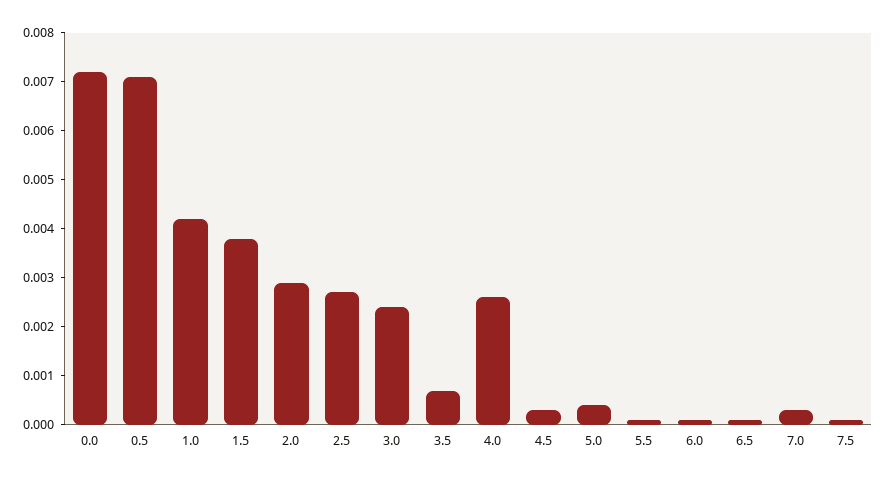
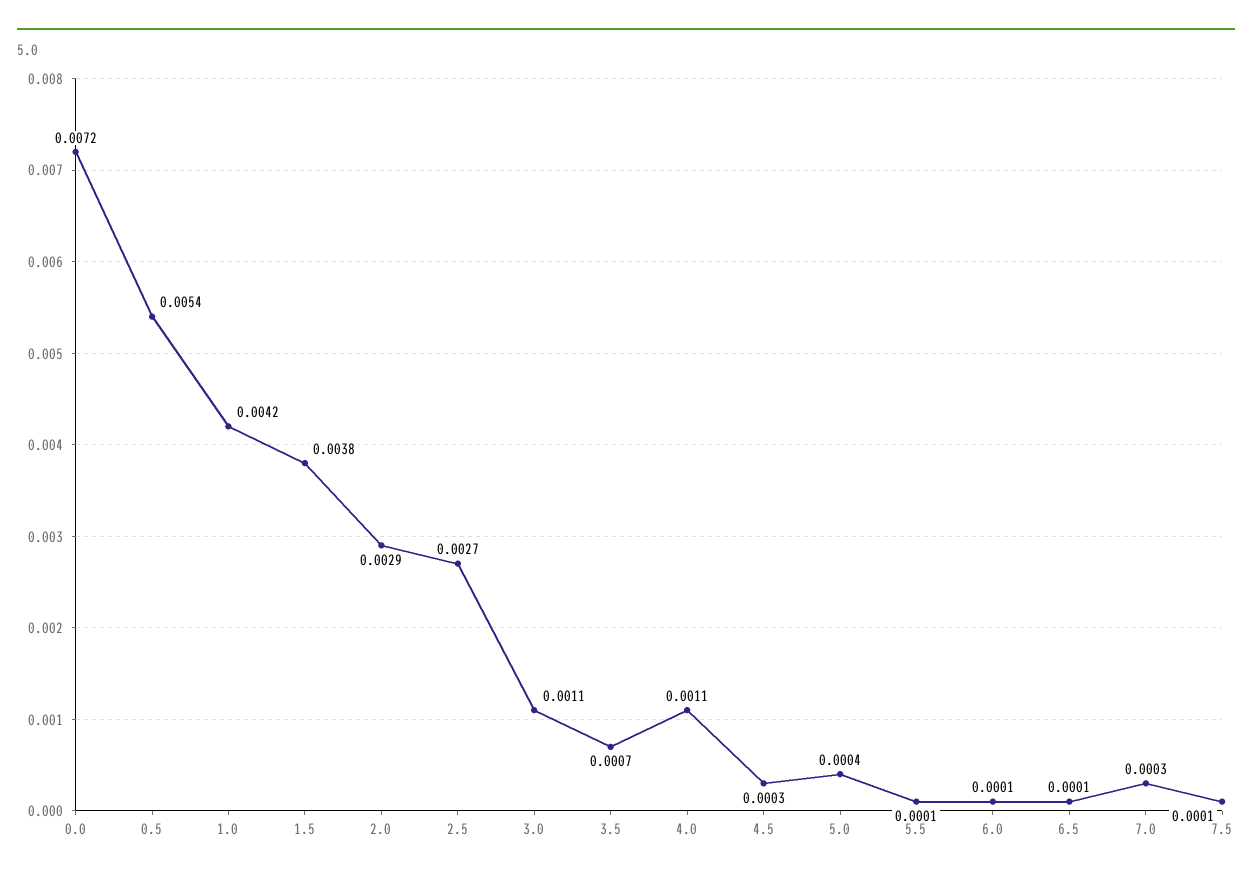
0.5: 0.007 -> 0.0054
3.0: 0.0025 -> 0.0011
4.0: 0.0025 -> 0.0011

